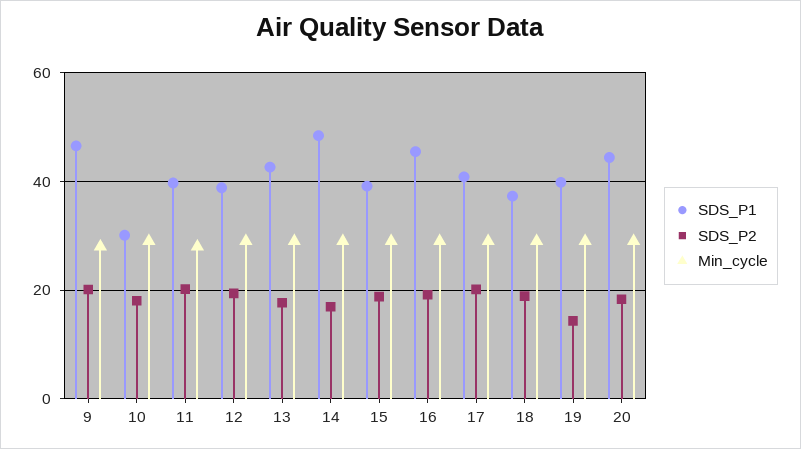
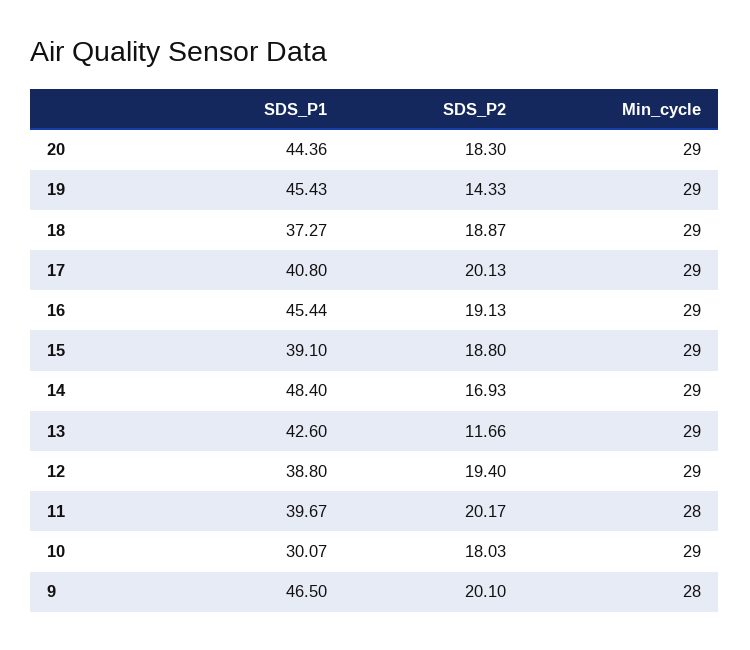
SDS_P2, 13: 18 -> 11.66
SDS_P1, 19: 40 -> 45.43

